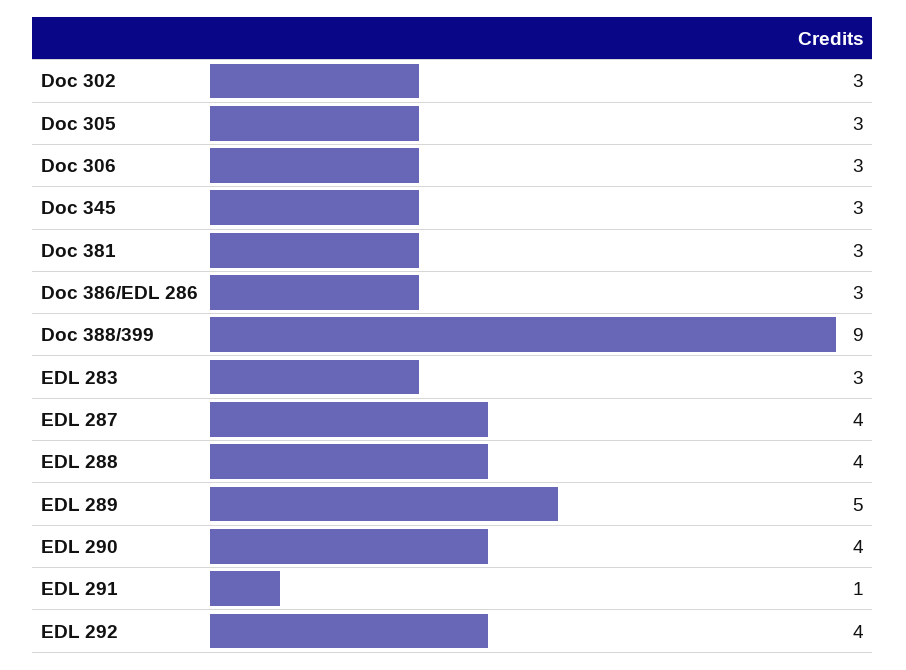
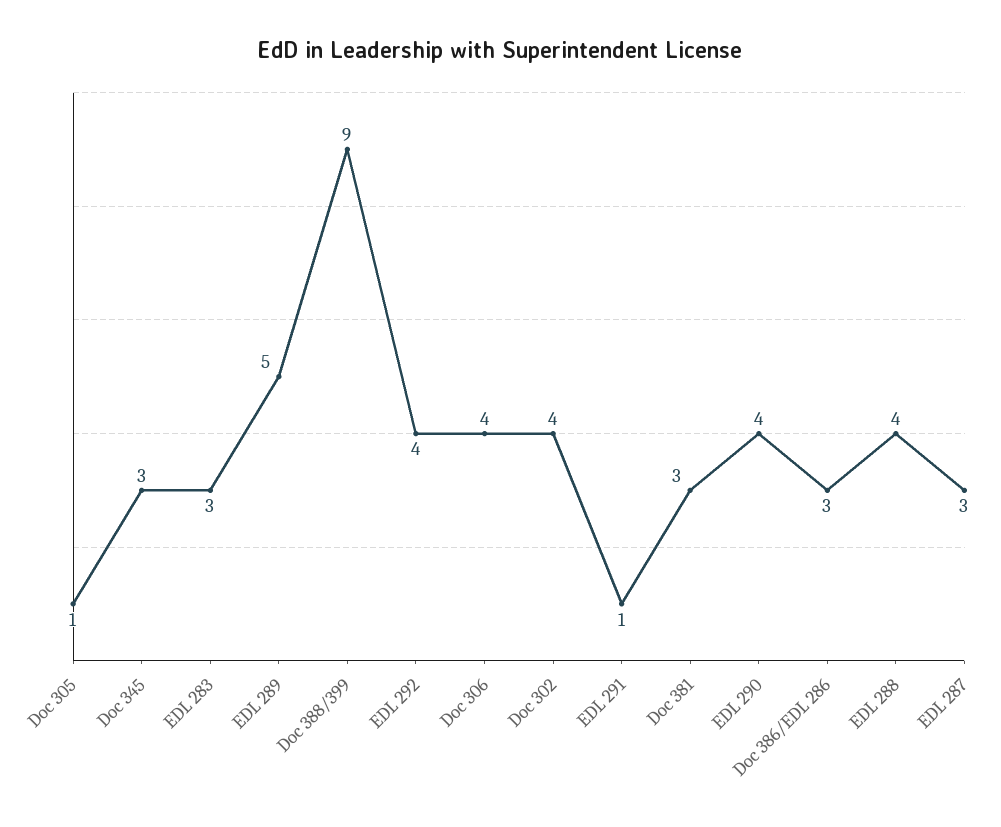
Doc 302: 3 -> 4
Doc 305: 3 -> 1
Doc 306: 3 -> 4
EDL 287: 4 -> 3

